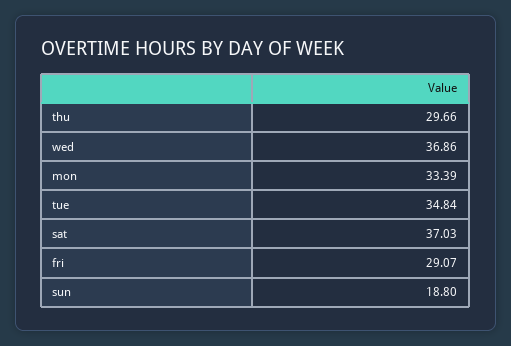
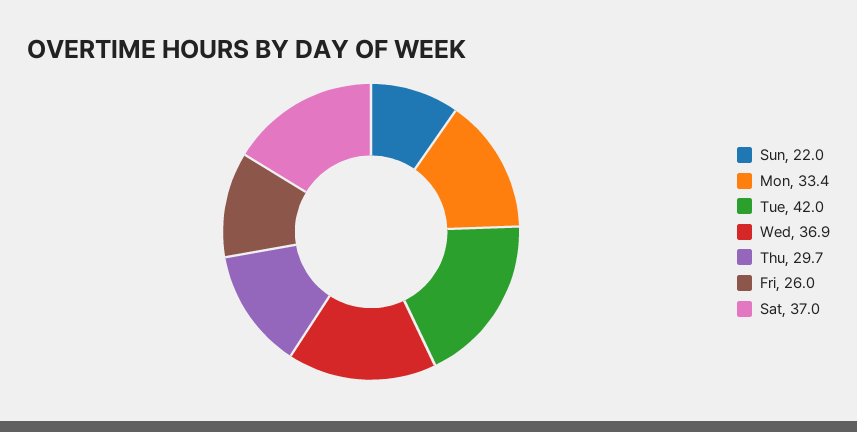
tue: 34.84 -> 42
fri: 29.07 -> 26
sun: 18.8 -> 22

